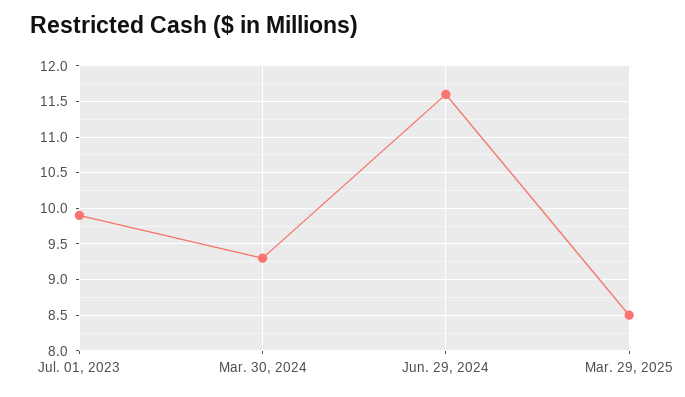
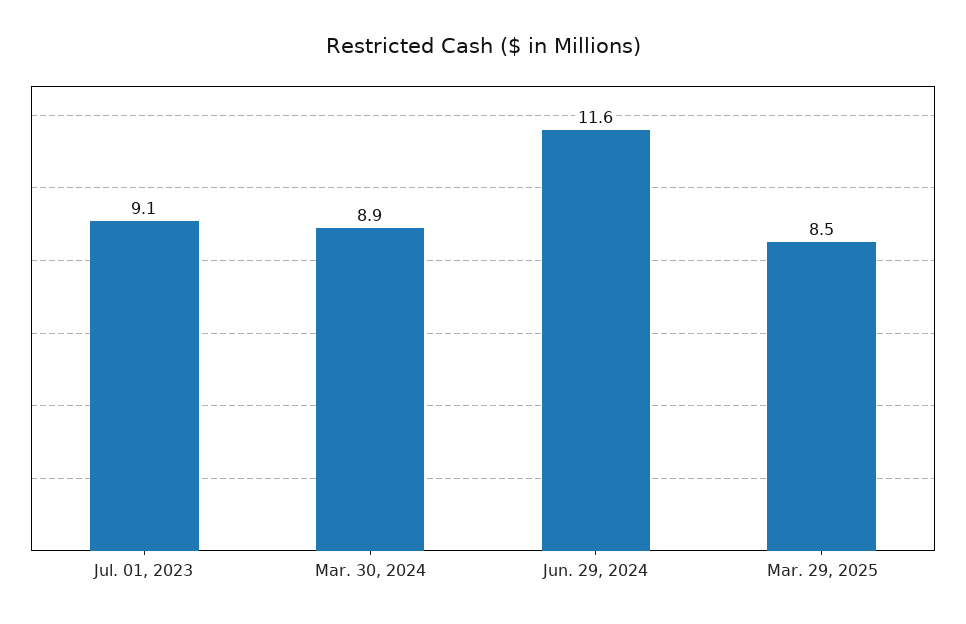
Jul. 01, 2023: 9.9 -> 9.1
Mar. 30, 2024: 9.3 -> 8.9

